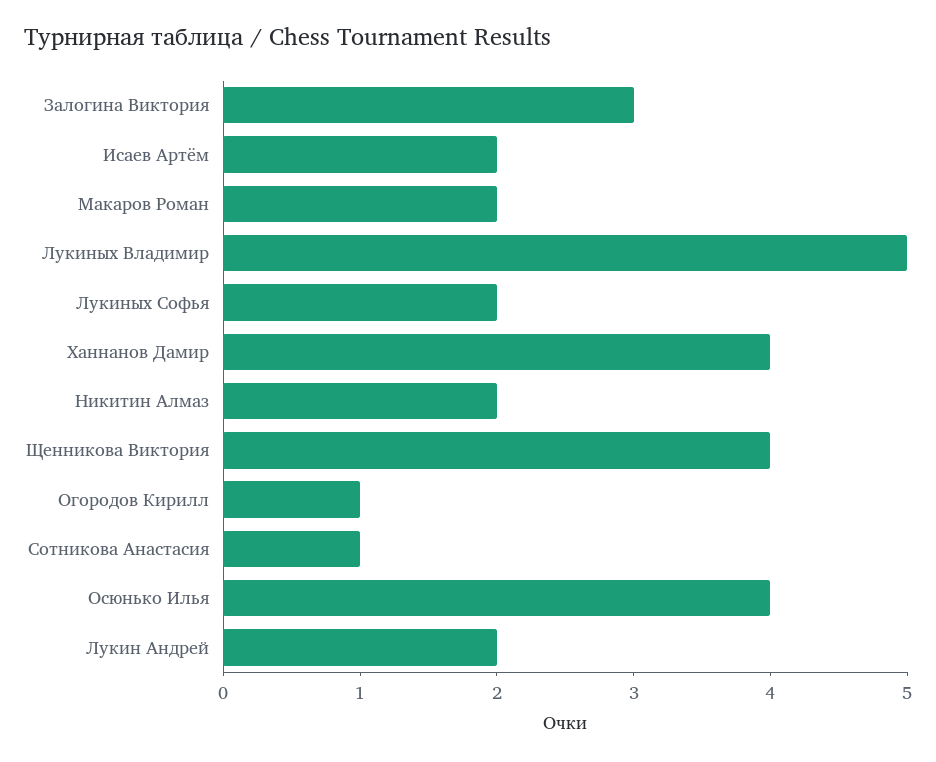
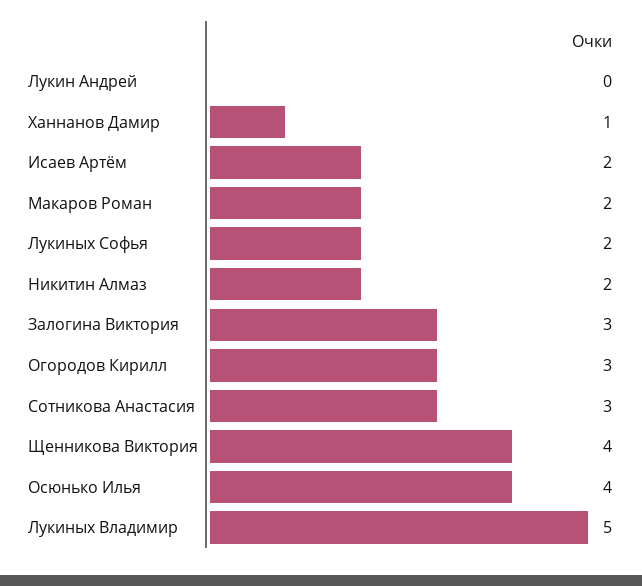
Ханнанов Дамир: 4 -> 1
Огородов Кирилл: 1 -> 3
Сотникова Анастасия: 1 -> 3
Лукин Андрей: 2 -> 0

